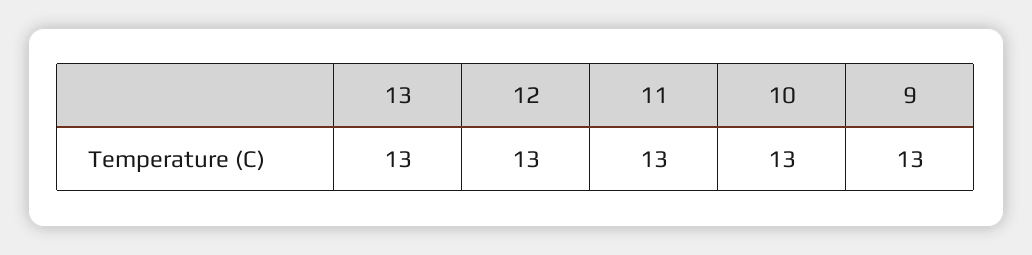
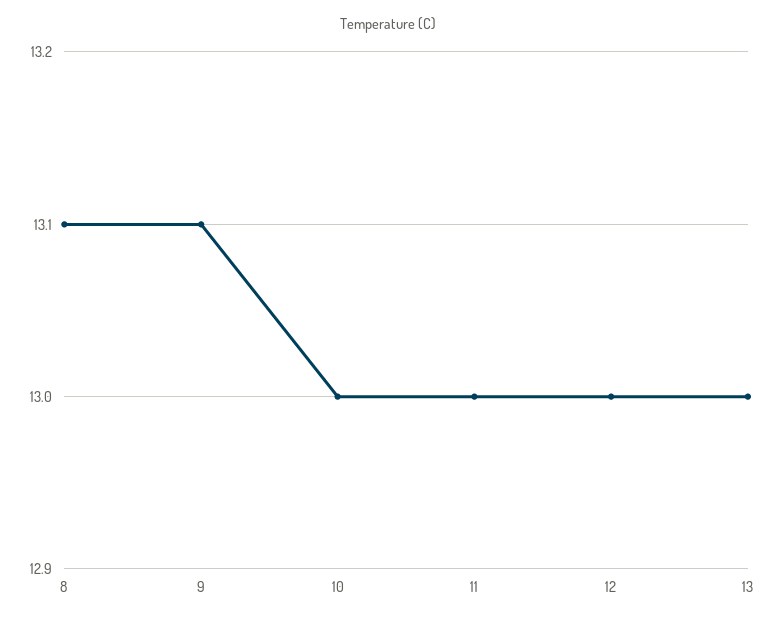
9: 13 -> 13.1
8: none -> 13.1

